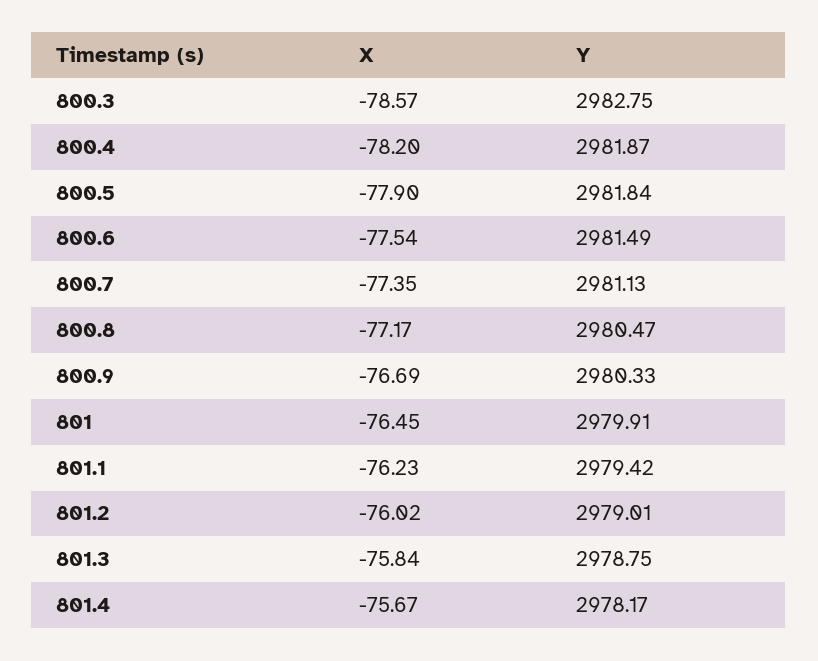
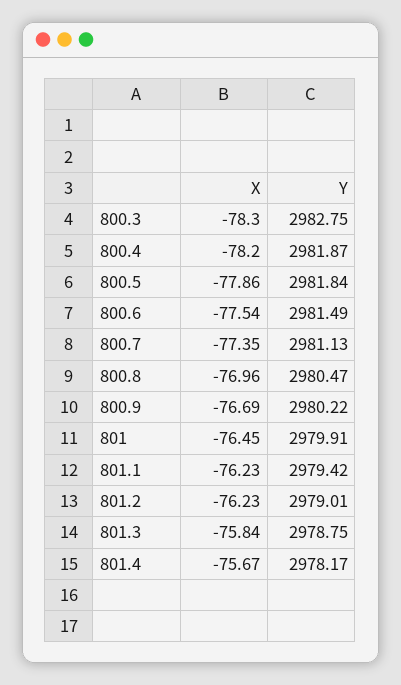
X, 800.3: -78.57 -> -78.3
X, 800.5: -77.9 -> -77.86
X, 800.8: -77.17 -> -76.96
Y, 800.9: 2980.33 -> 2980.22
X, 801.2: -76.02 -> -76.23

